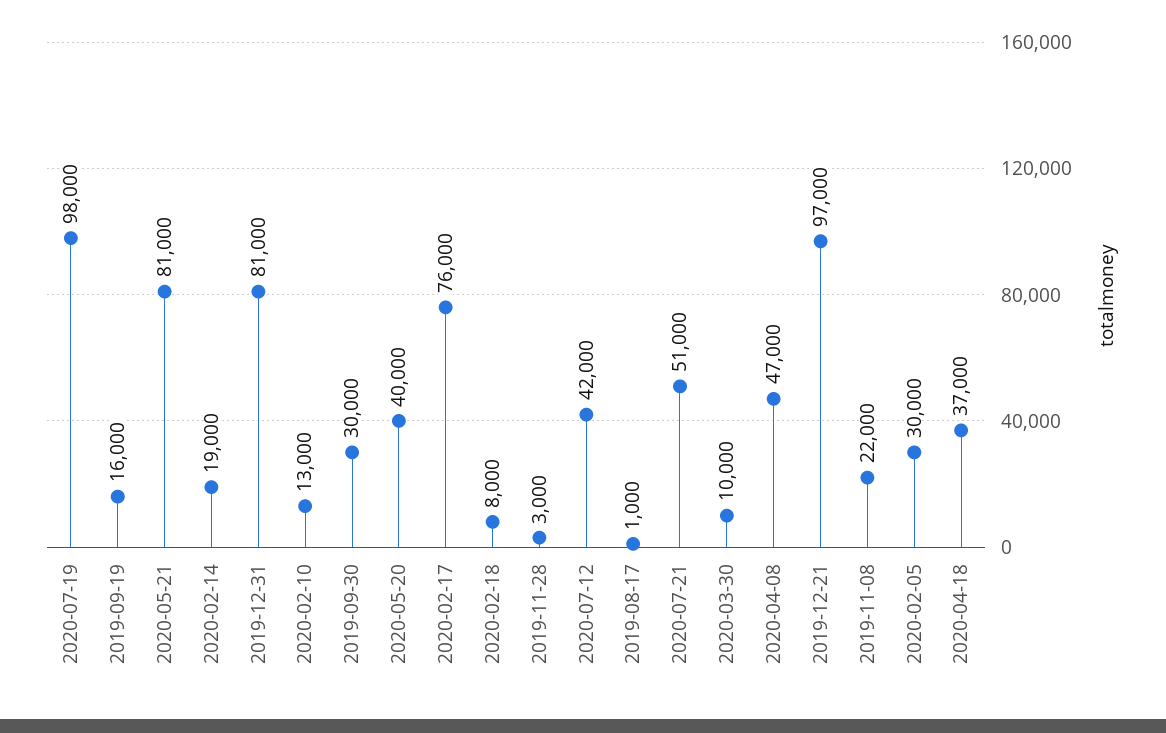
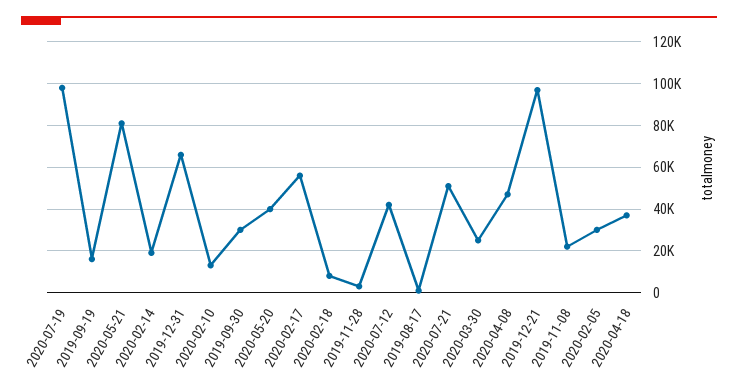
2019-12-31: 81000 -> 65000
2020-02-17: 76000 -> 55000
2020-03-30: 10000 -> 25000

